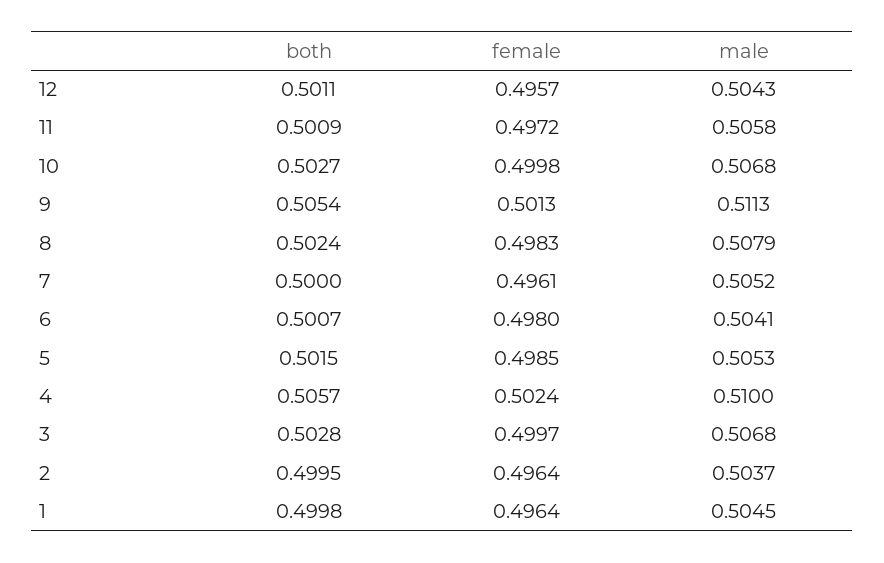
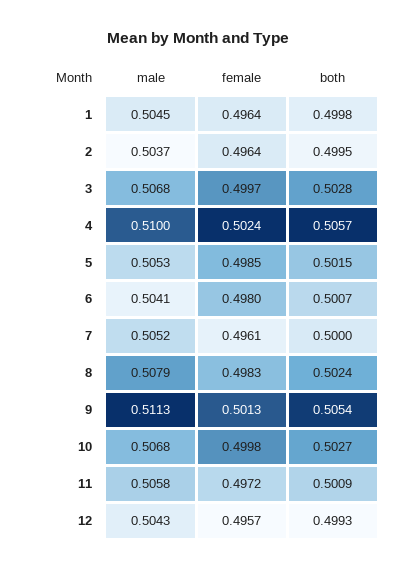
both, 12: 0.5011 -> 0.4993

